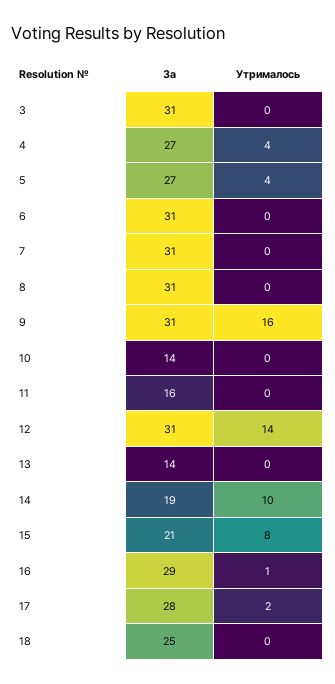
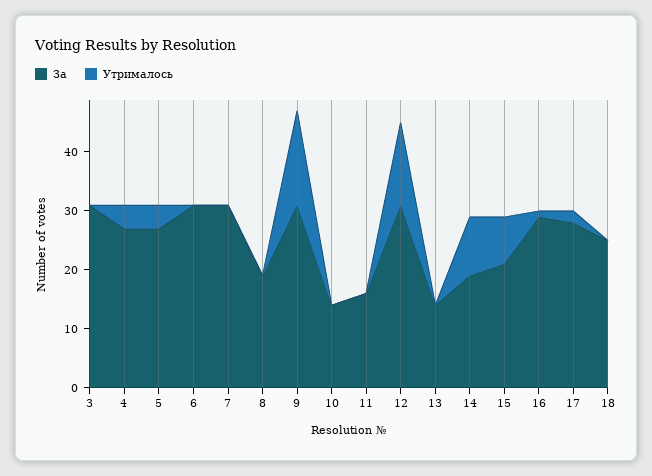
За, 8: 31 -> 20

